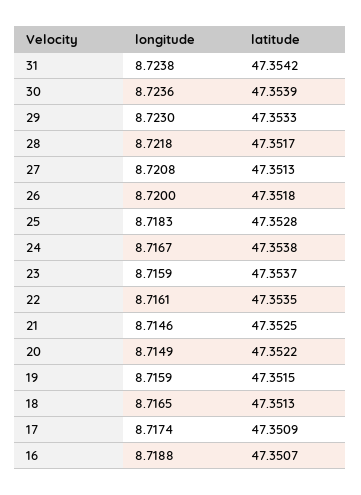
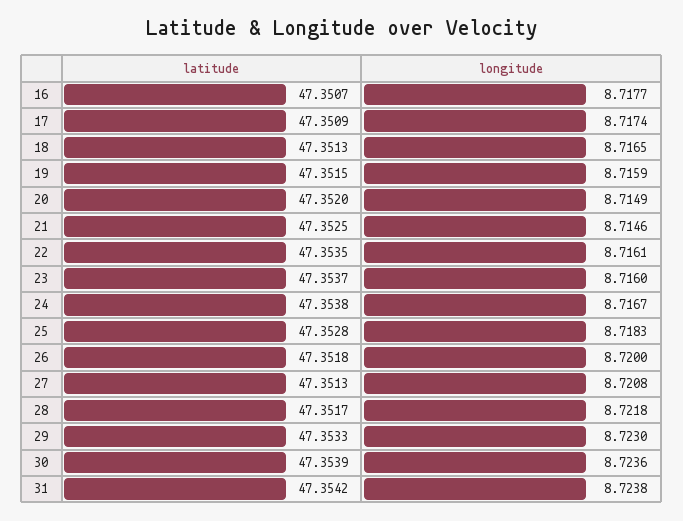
longitude, 23: 8.7159 -> 8.716
latitude, 20: 47.3522 -> 47.352
longitude, 16: 8.7188 -> 8.7177

